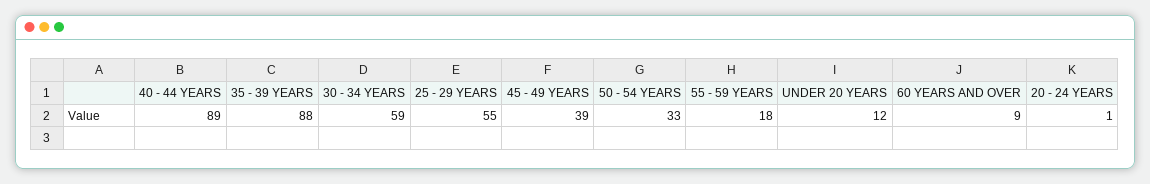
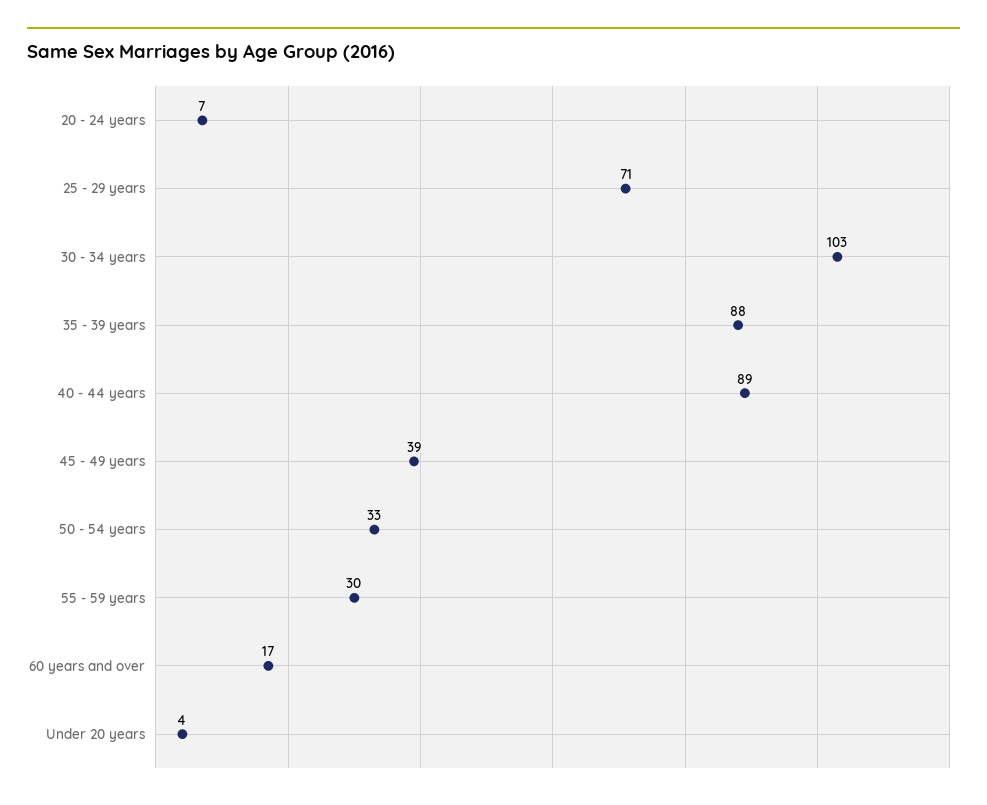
30 - 34 YEARS: 59 -> 103
25 - 29 YEARS: 55 -> 71
55 - 59 YEARS: 18 -> 30
UNDER 20 YEARS: 12 -> 4
60 YEARS AND OVER: 9 -> 17
20 - 24 YEARS: 1 -> 7

